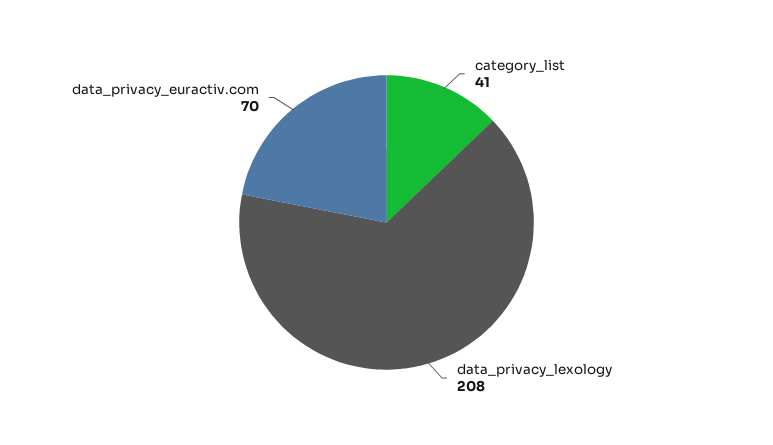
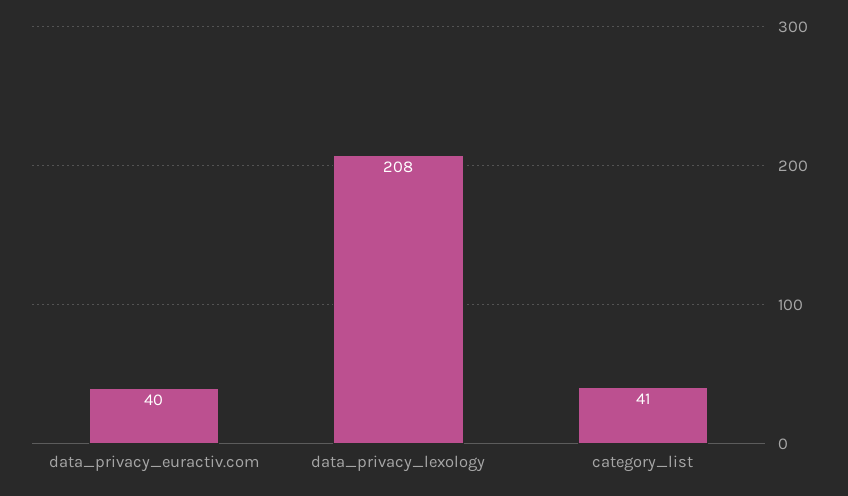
data_privacy_euractiv.com: 70 -> 40

